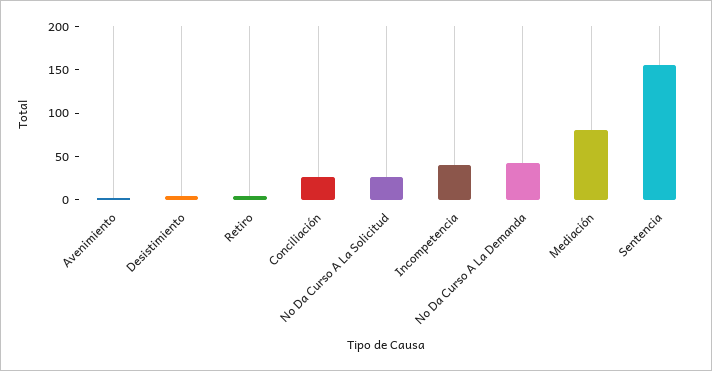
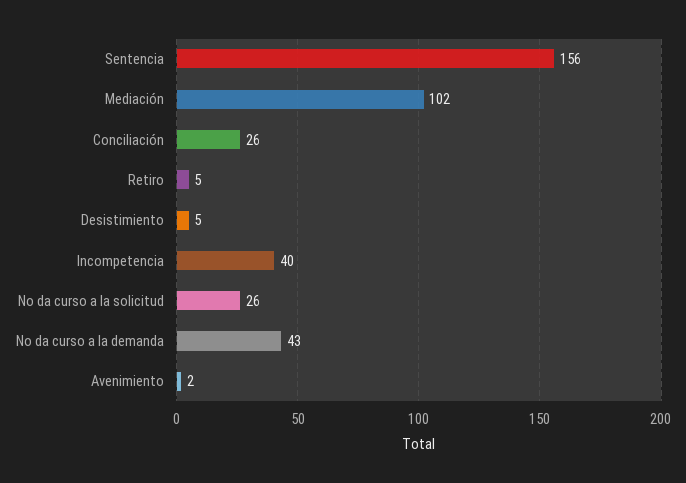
Mediación: 80 -> 102

